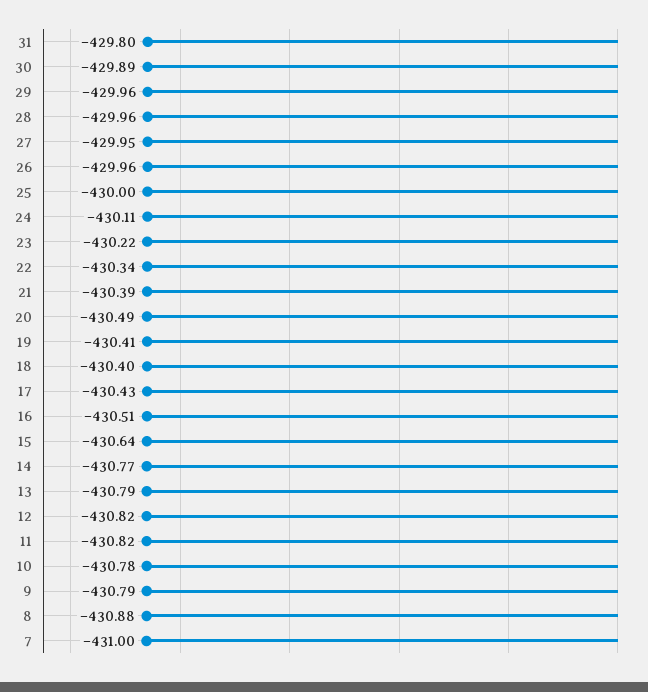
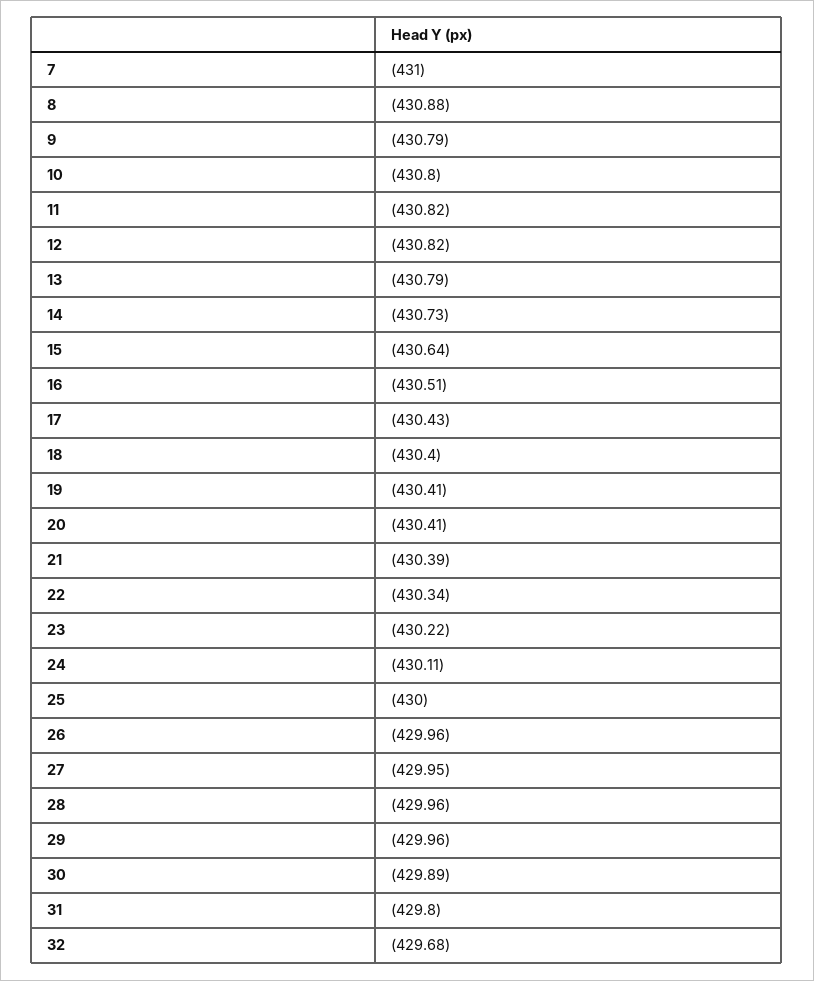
20: -430.49 -> -430.41
14: -430.77 -> -430.73
10: -430.78 -> -430.8
32: none -> -429.68

